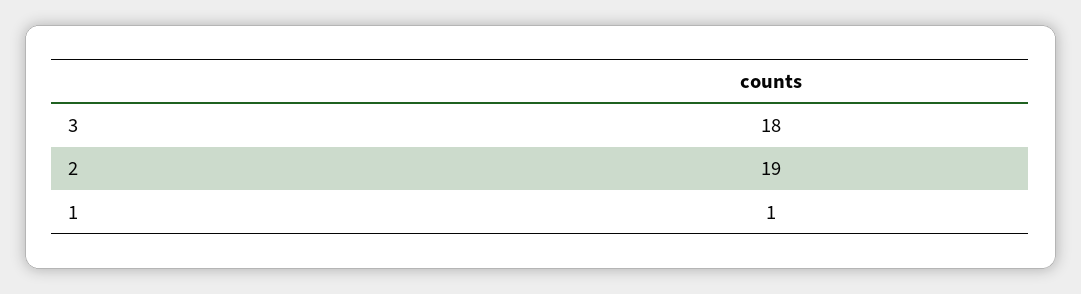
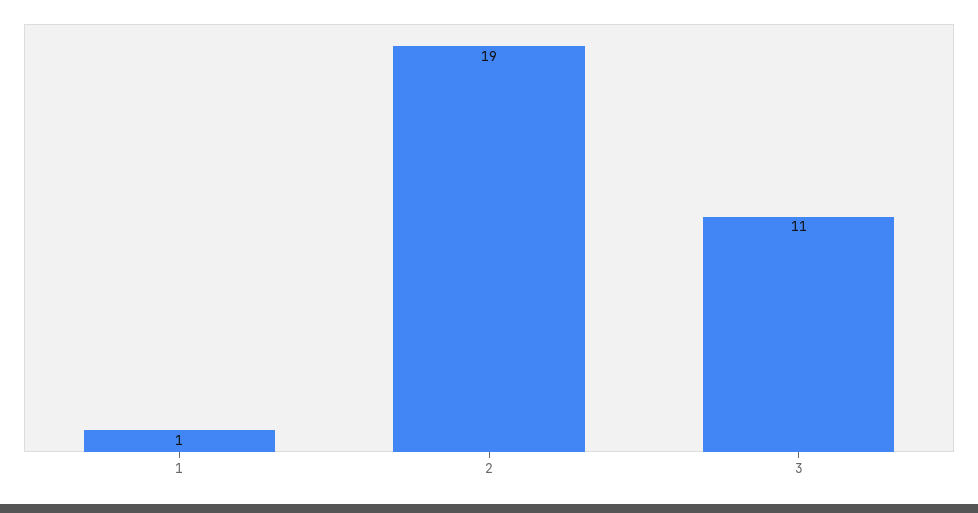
3: 18 -> 11

